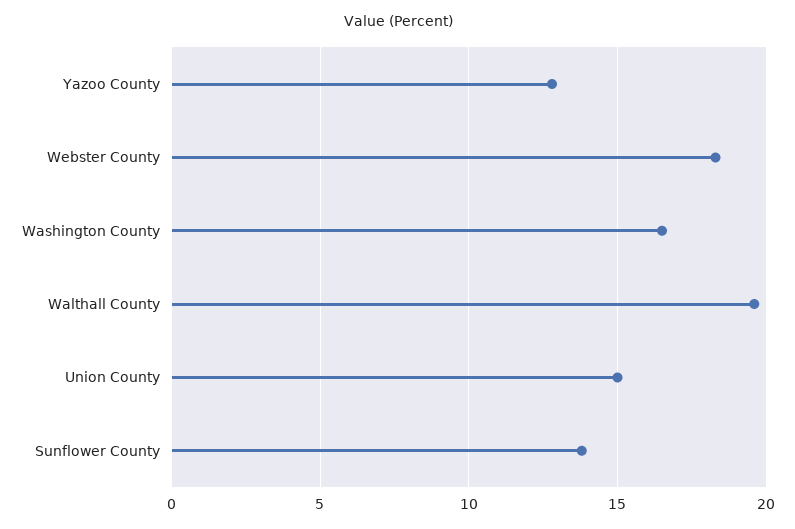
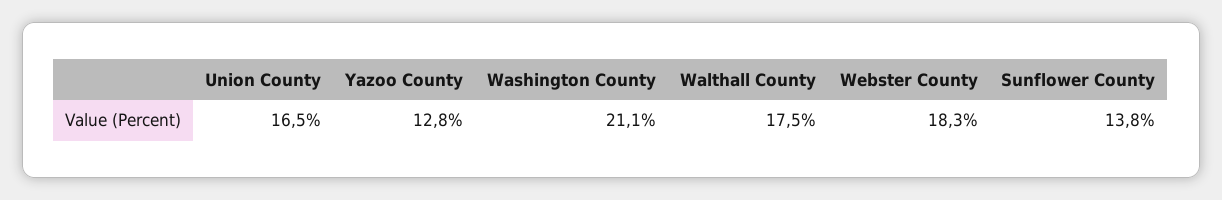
Washington County: 16.5 -> 21.1
Walthall County: 19.5 -> 17.5
Union County: 15 -> 16.5

